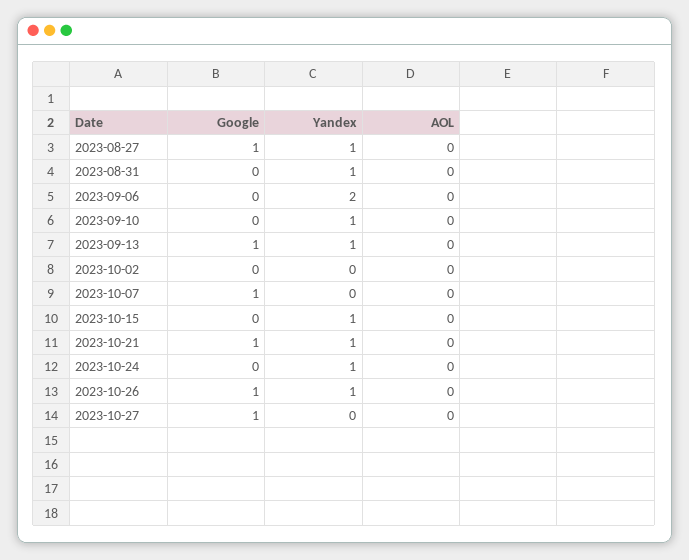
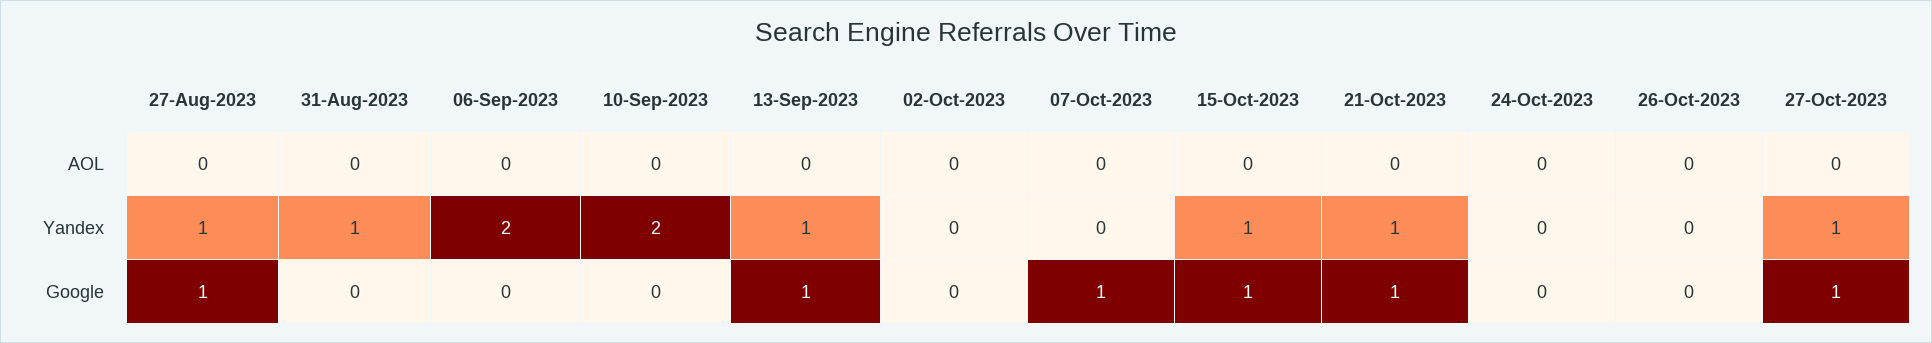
Yandex, 2023-09-10: 1 -> 2
Google, 2023-10-15: 0 -> 1
Yandex, 2023-10-24: 1 -> 0
Google, 2023-10-26: 1 -> 0
Yandex, 2023-10-26: 1 -> 0
Yandex, 2023-10-27: 0 -> 1

